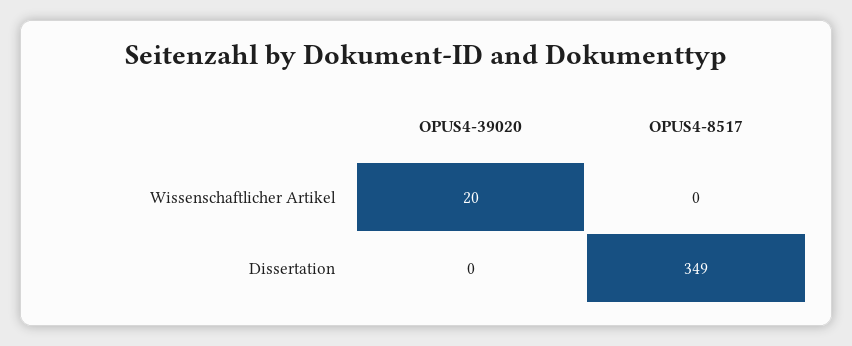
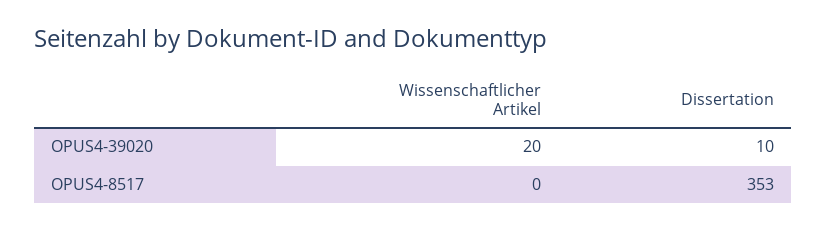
OPUS4-39020, Dissertation: 0 -> 10
OPUS4-8517, Dissertation: 349 -> 353

